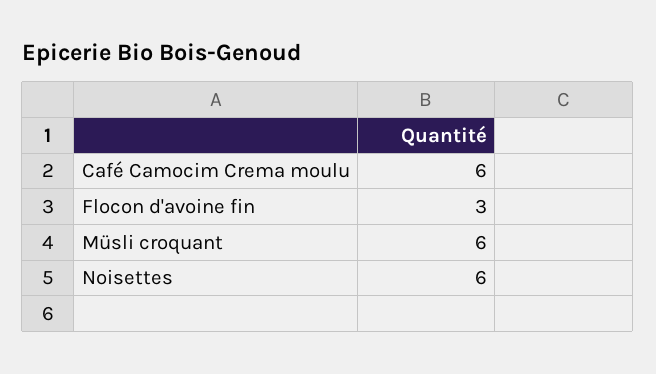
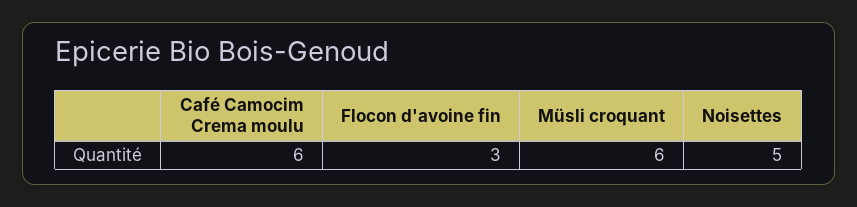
Noisettes: 6 -> 5

